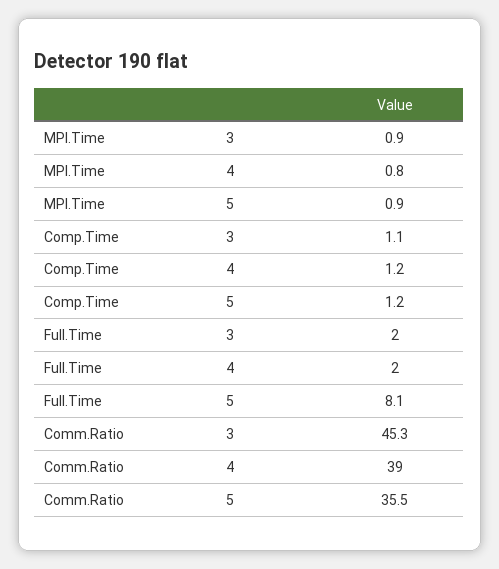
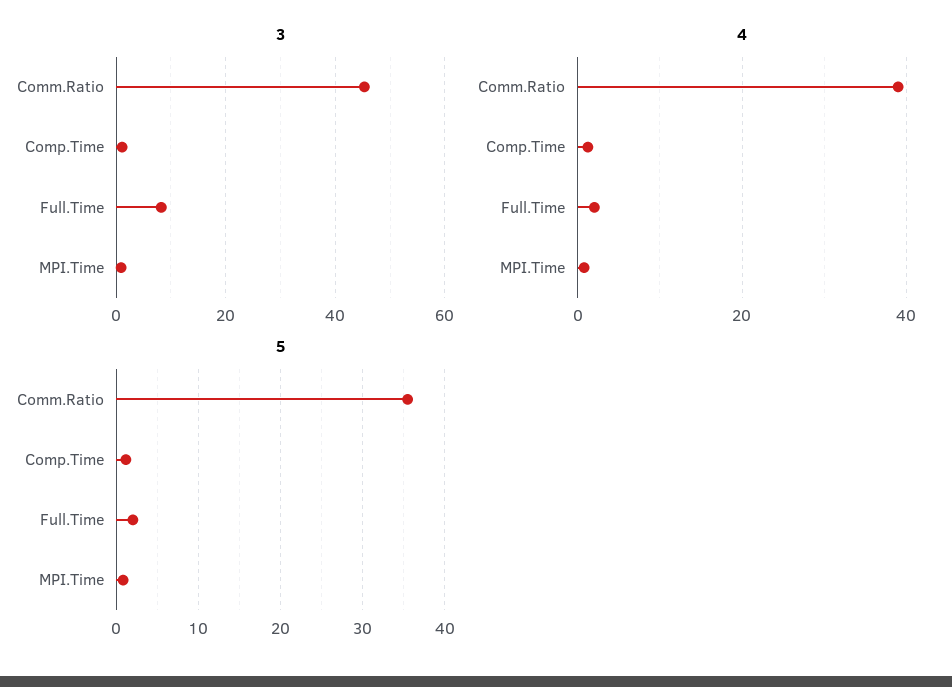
3, Full.Time: 2 -> 8
5, Full.Time: 8.1 -> 2

